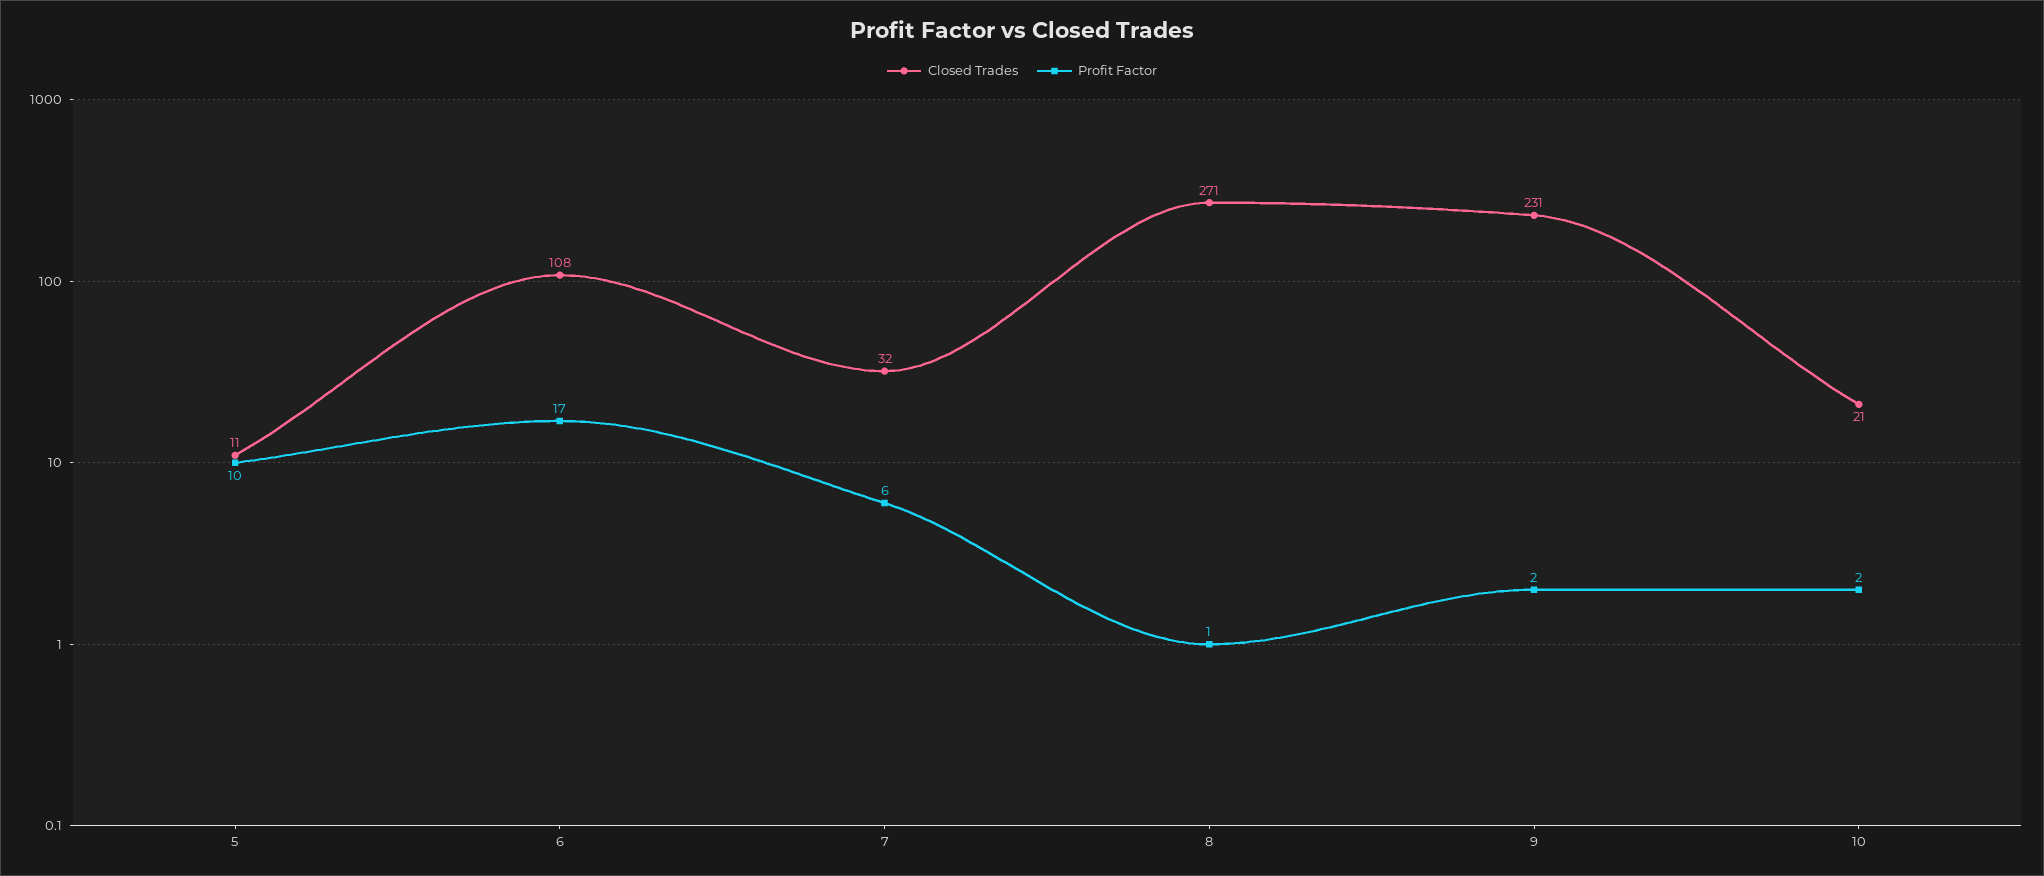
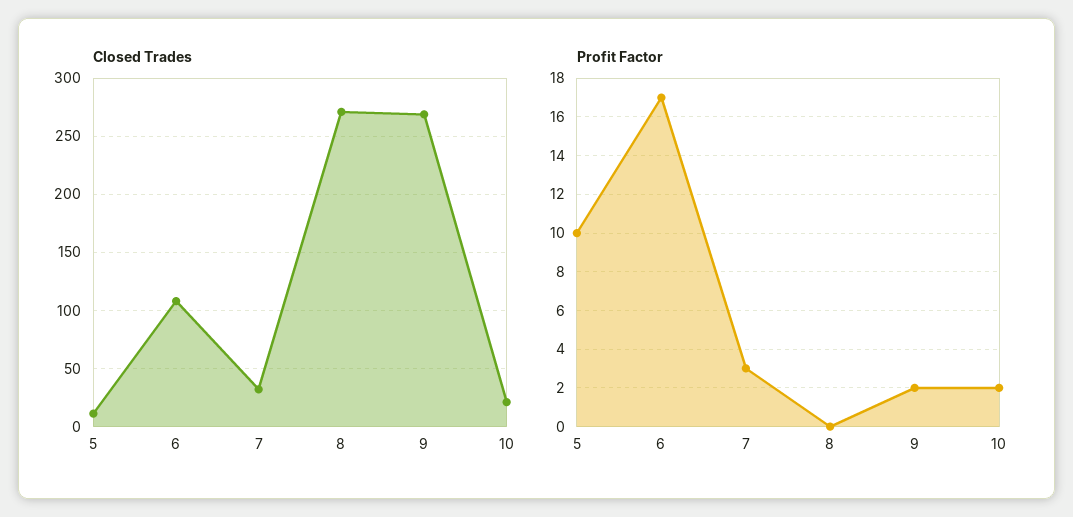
Profit Factor, 7: 6 -> 3
Profit Factor, 8: 1 -> 0
Closed Trades, 9: 231 -> 270

